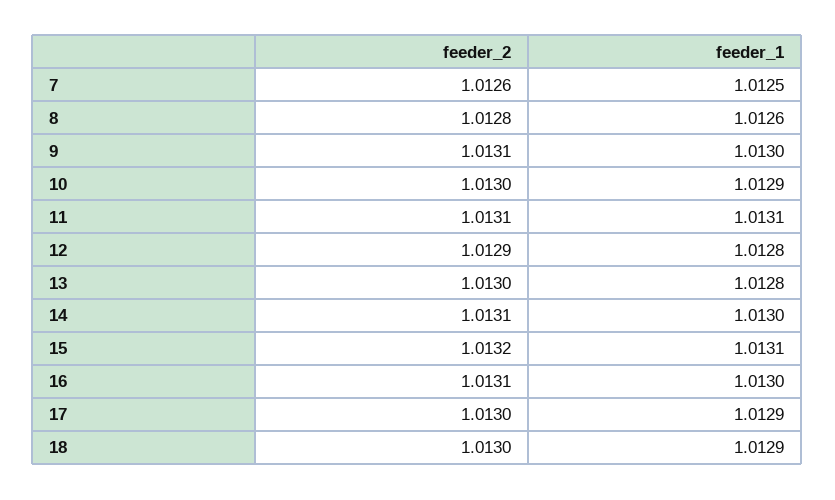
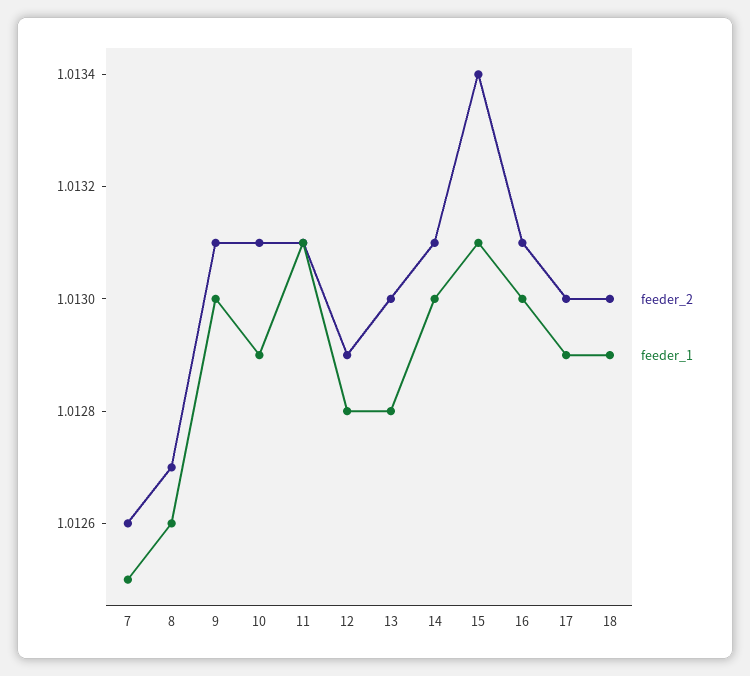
feeder_2, 8: 1.0128 -> 1.0127
feeder_2, 10: 1.013 -> 1.0131
feeder_2, 15: 1.0132 -> 1.0134

